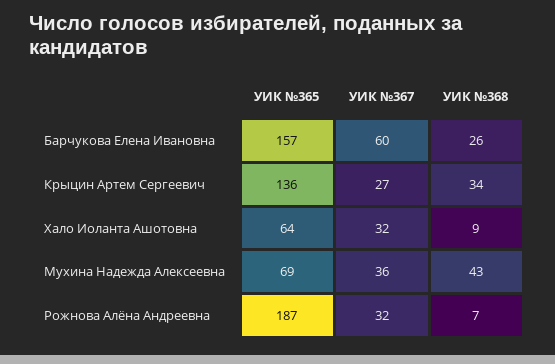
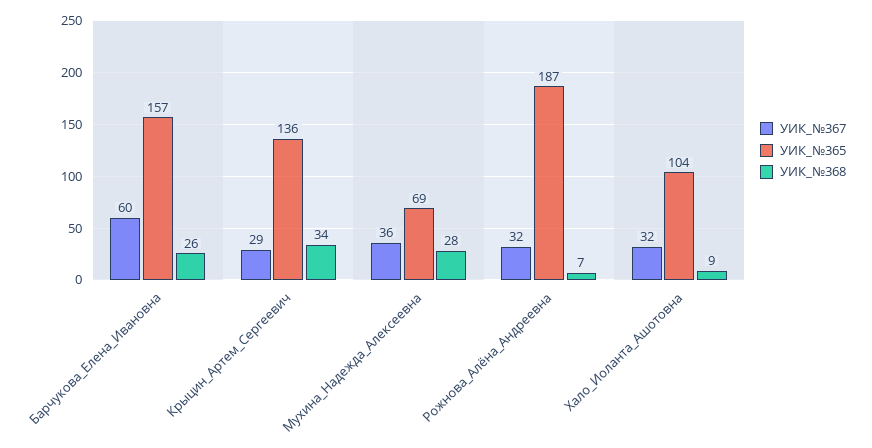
УИК №367, Крыцин Артем Сергеевич: 27 -> 29
УИК №365, Хало Иоланта Ашотовна: 64 -> 104
УИК №368, Мухина Надежда Алексеевна: 43 -> 28

